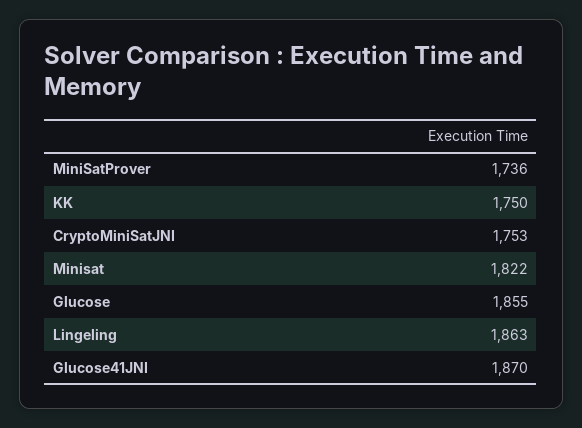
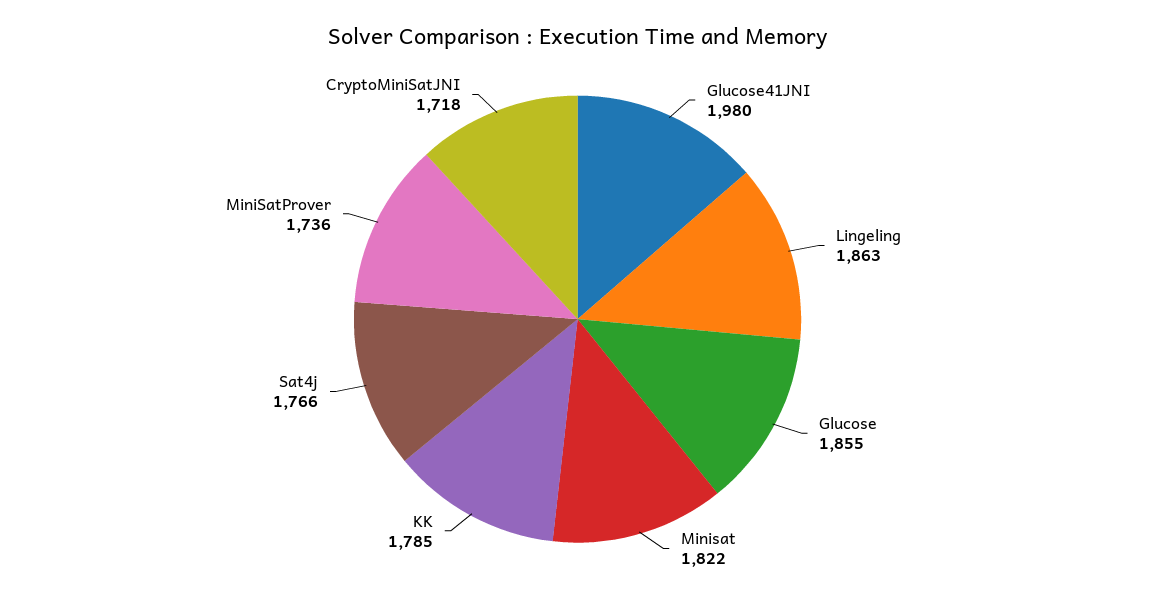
KK: 1750 -> 1785
CryptoMiniSatJNI: 1753 -> 1718
Glucose41JNI: 1870 -> 1980
Sat4j: none -> 1766

